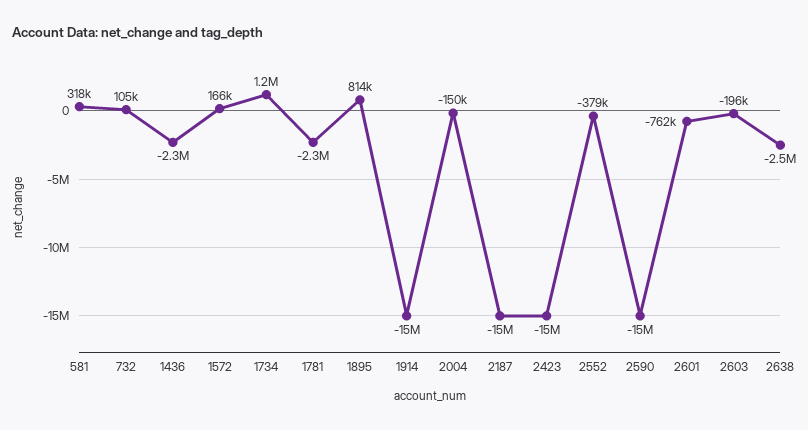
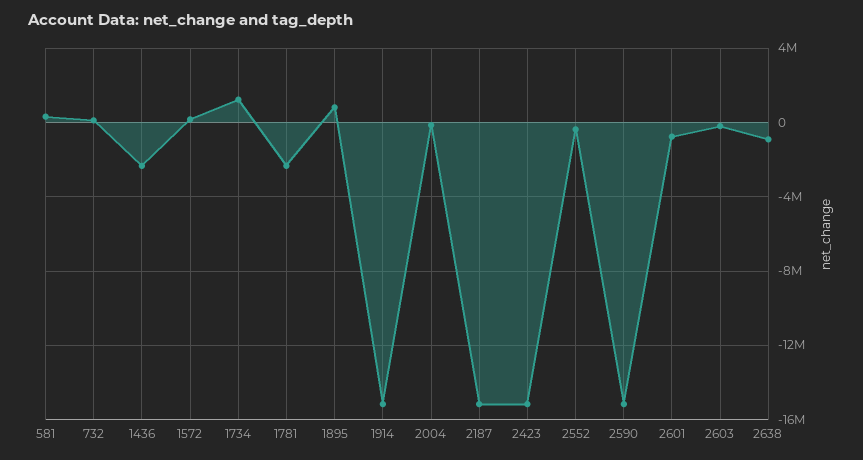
2638: -2500000 -> -1000000

